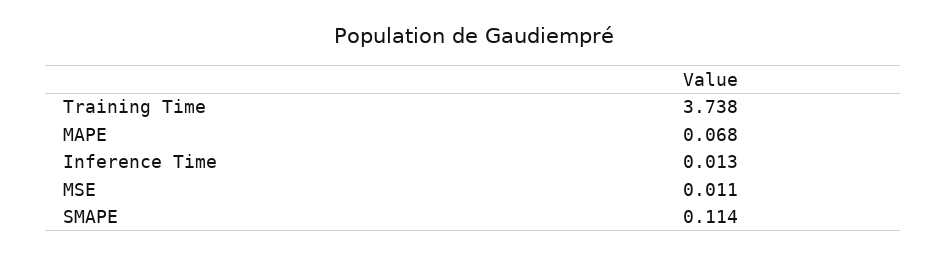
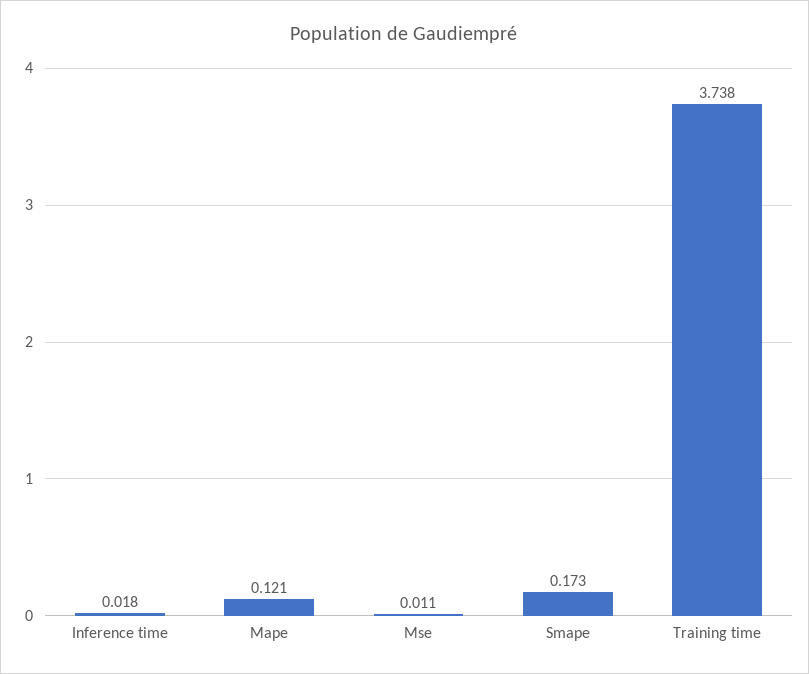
MAPE: 0.068 -> 0.121
Inference Time: 0.013 -> 0.018
SMAPE: 0.114 -> 0.173

